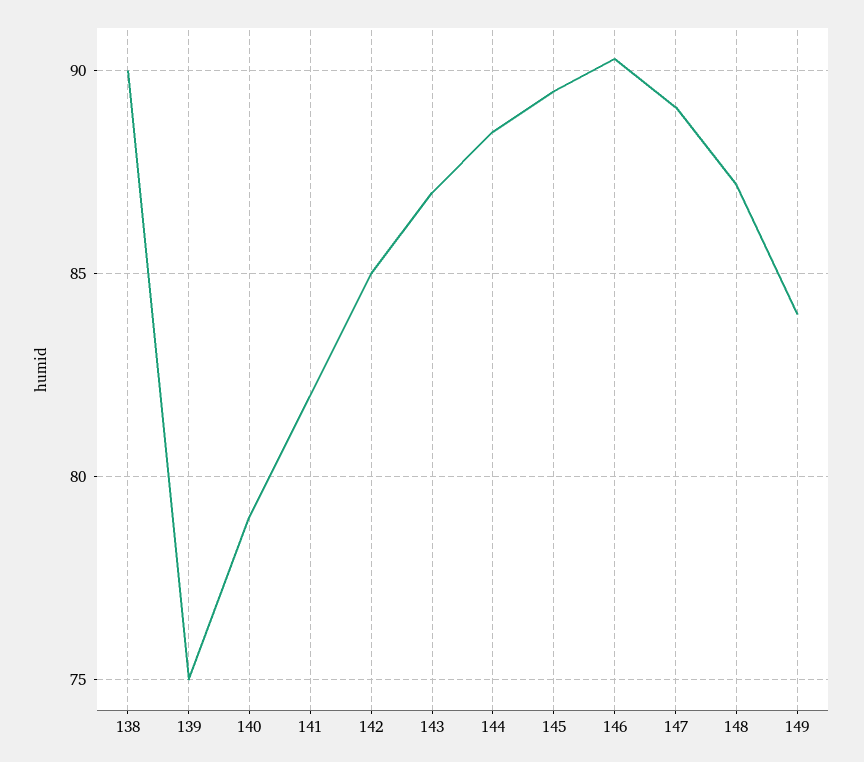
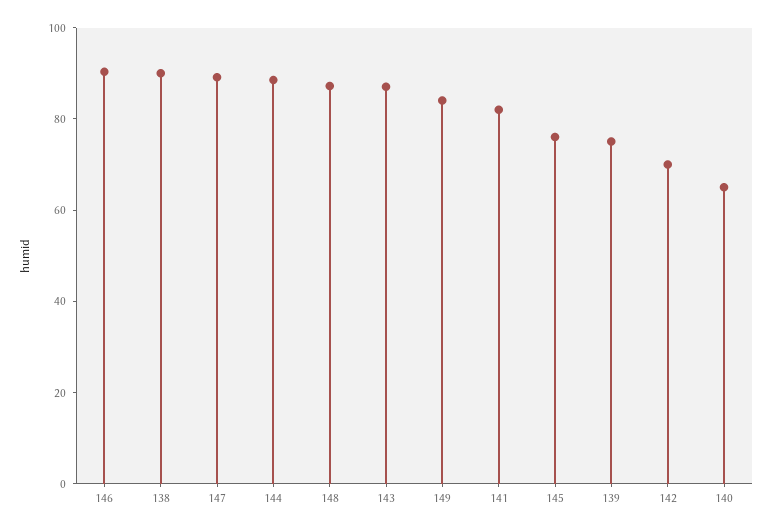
140: 79 -> 65
142: 85 -> 70
145: 89.5 -> 75

